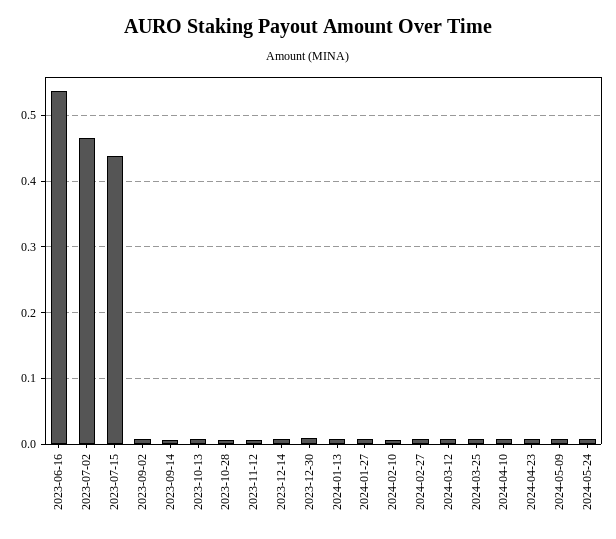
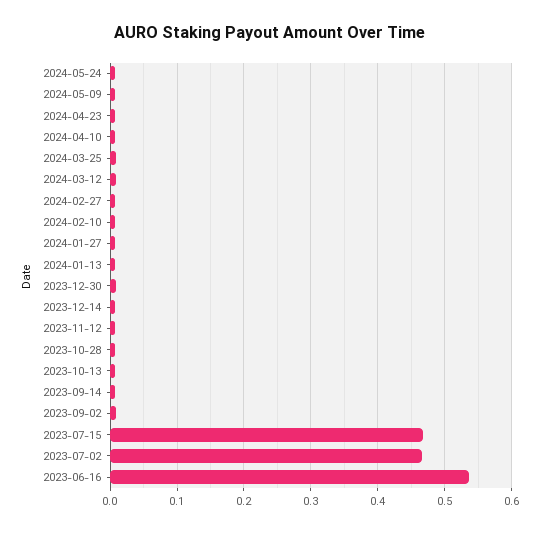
2023-07-15: 0.44 -> 0.47

